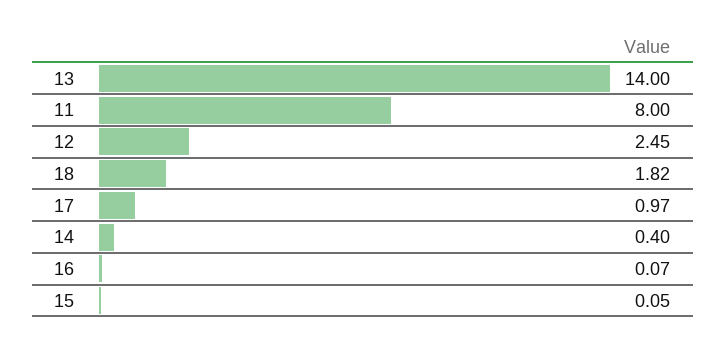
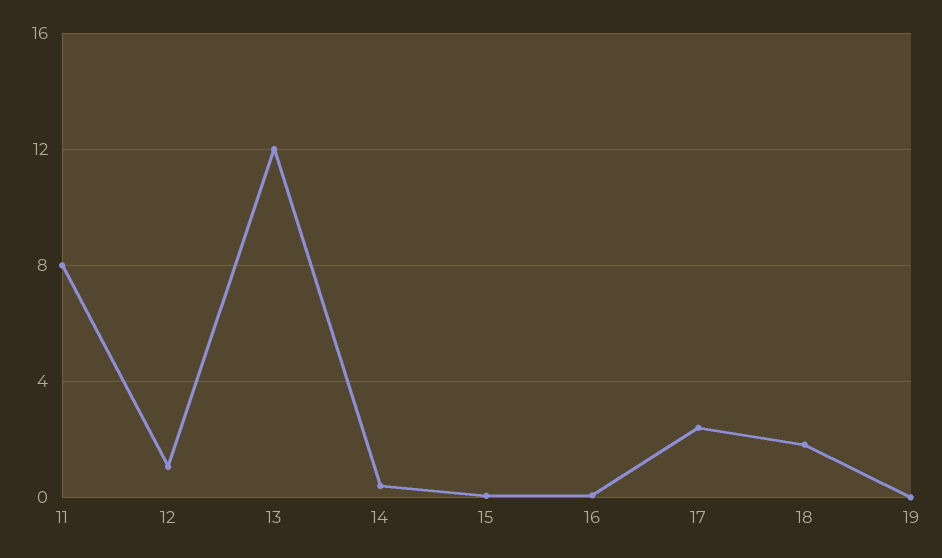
13: 14 -> 12
12: 2.45 -> 1
17: 0.97 -> 2.5
19: none -> 0

